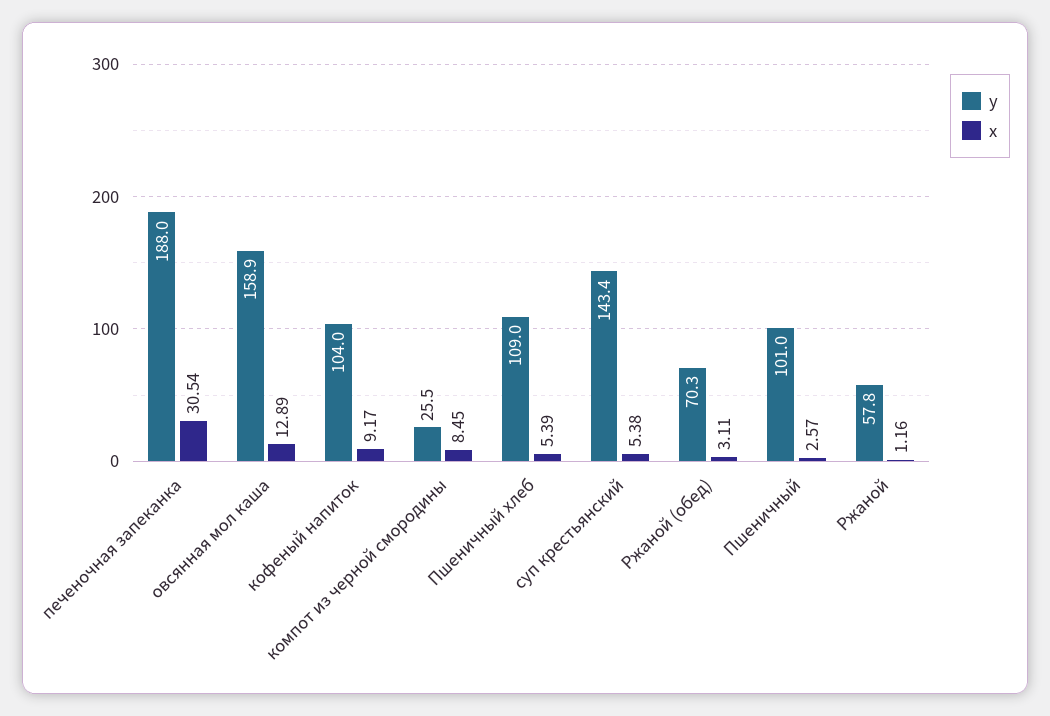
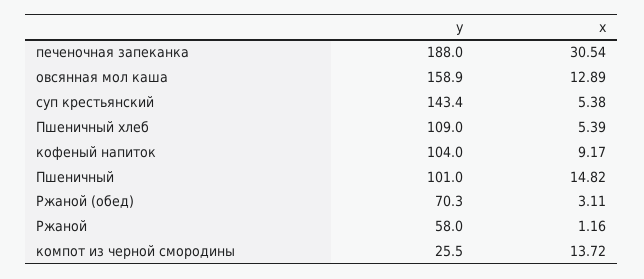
x, компот из черной смородины: 8.45 -> 13.72
x, Пшеничный: 2.57 -> 14.82
y, Ржаной: 57.8 -> 58

